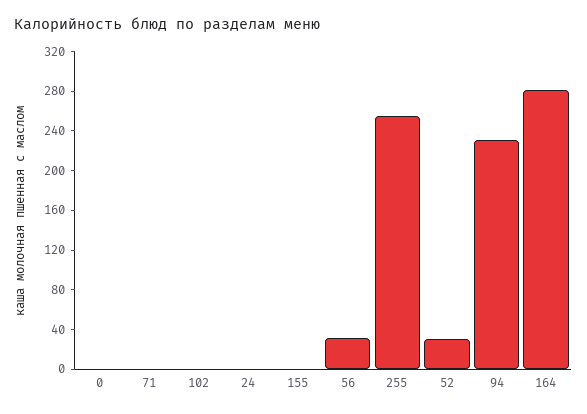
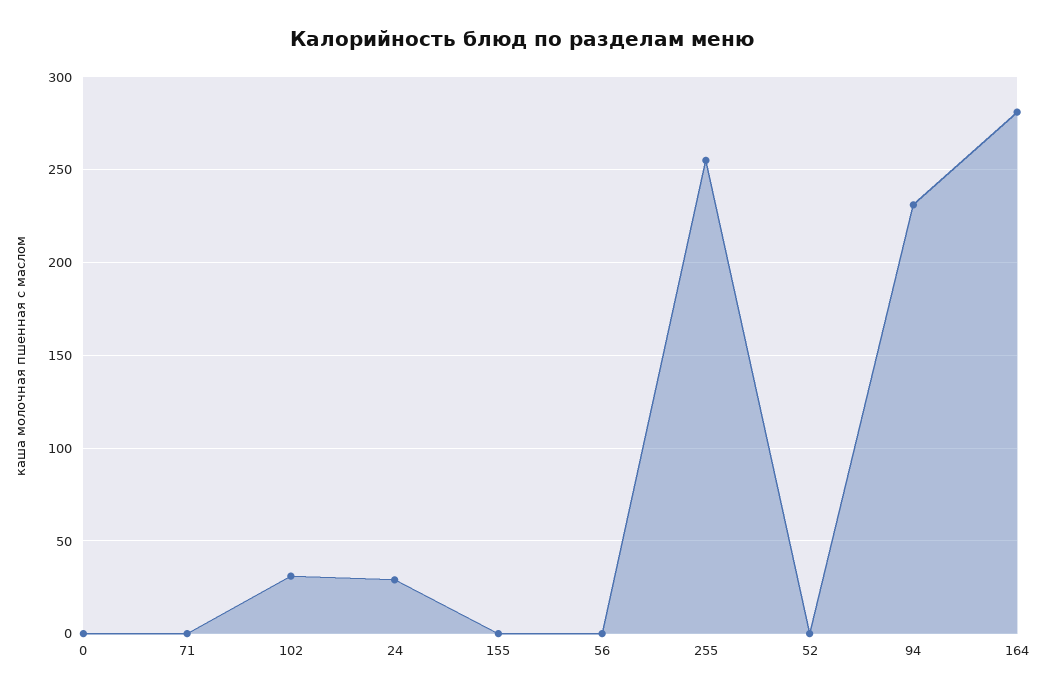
102: 0 -> 30
24: 0 -> 30
56: 30 -> 0
52: 30 -> 0

